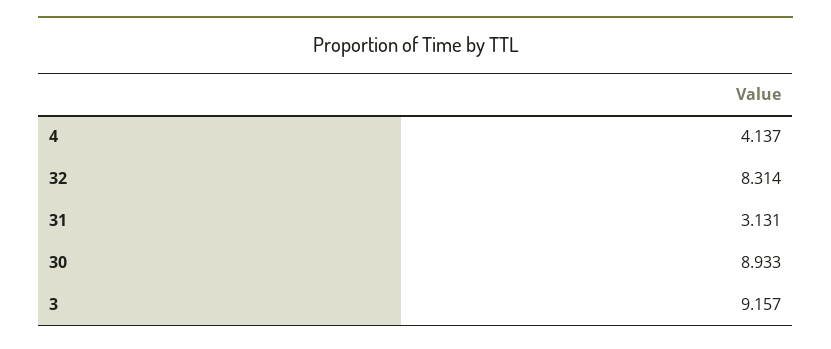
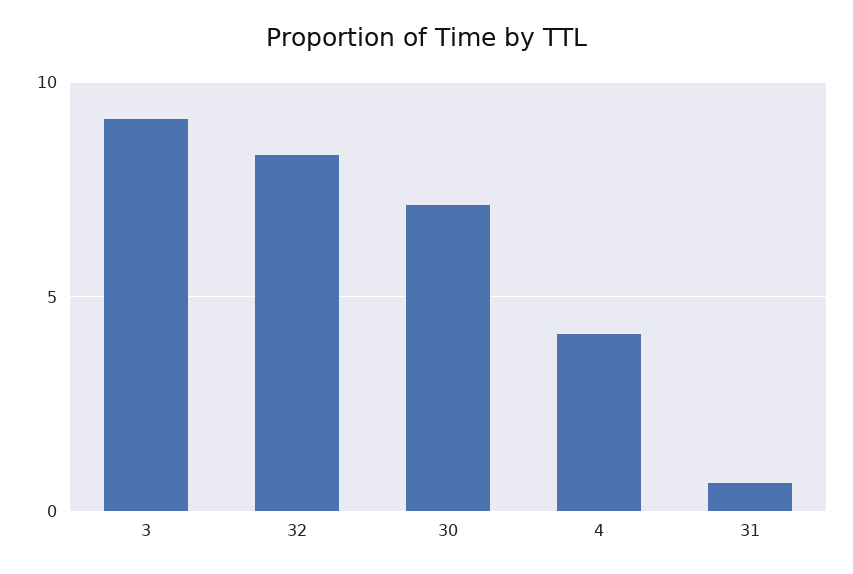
31: 3.131 -> 0.5
30: 8.933 -> 7

